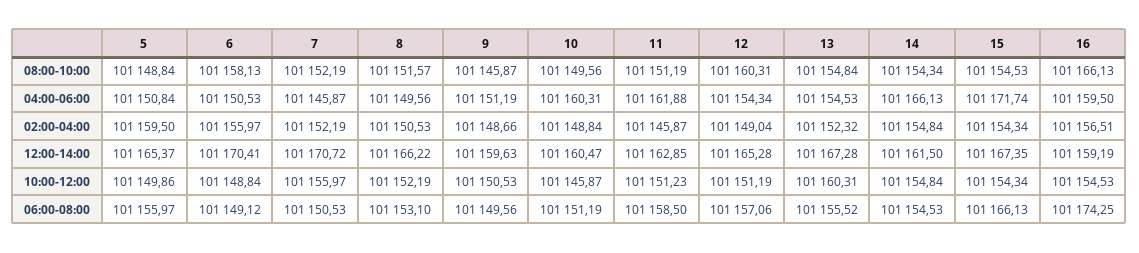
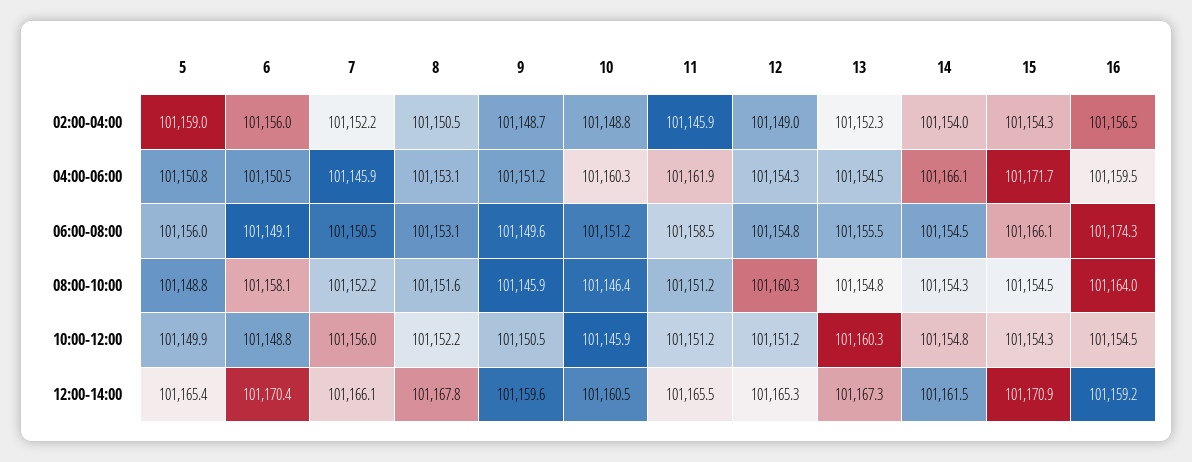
10, 08:00-10:00: 101149.56 -> 101146.4
16, 08:00-10:00: 101166.13 -> 101164
8, 04:00-06:00: 101149.56 -> 101153.1
5, 02:00-04:00: 101159.5 -> 101159
14, 02:00-04:00: 101154.84 -> 101154
7, 12:00-14:00: 101170.72 -> 101166.1
8, 12:00-14:00: 101166.22 -> 101167.8
11, 12:00-14:00: 101162.85 -> 101165.5
15, 12:00-14:00: 101167.35 -> 101170.9
12, 06:00-08:00: 101157.06 -> 101154.8

